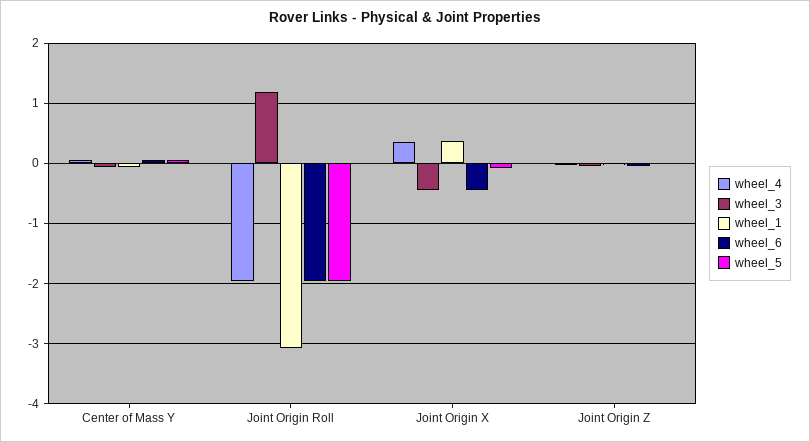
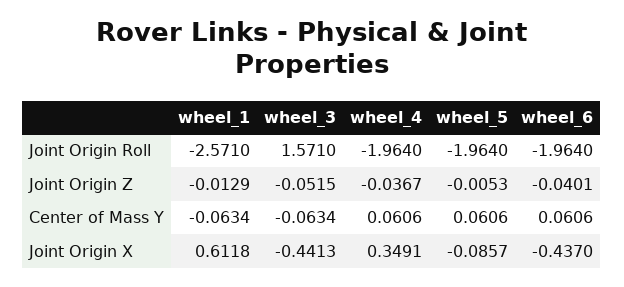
wheel_3, Joint Origin Roll: 1.2 -> 1.571
wheel_1, Joint Origin Roll: -3.1 -> -2.571
wheel_1, Joint Origin X: 0.4 -> 0.6118

